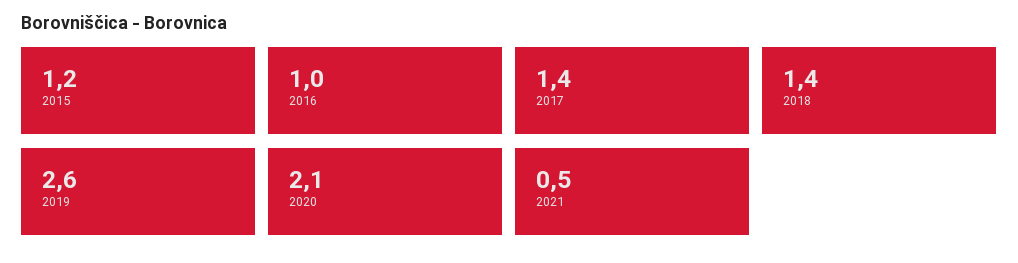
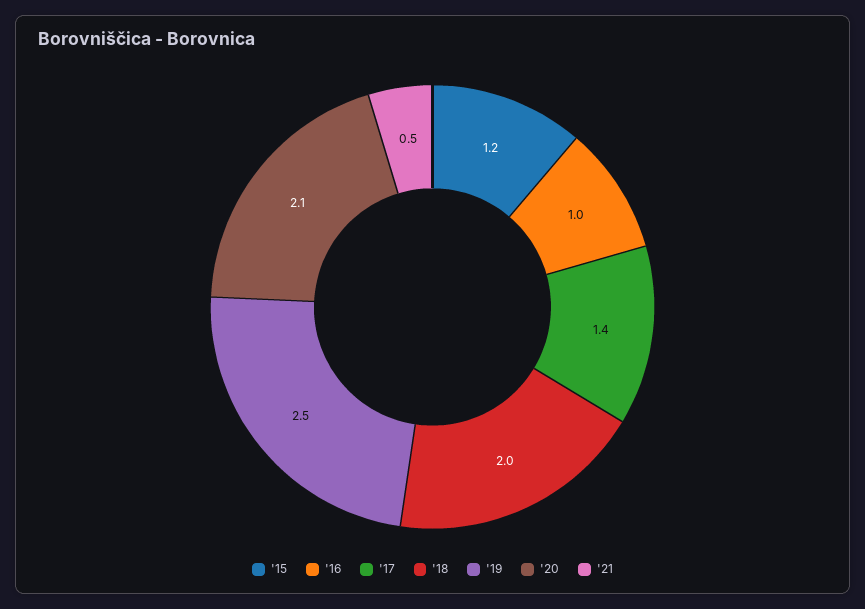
2018: 1.4 -> 2
2019: 2.6 -> 2.5

